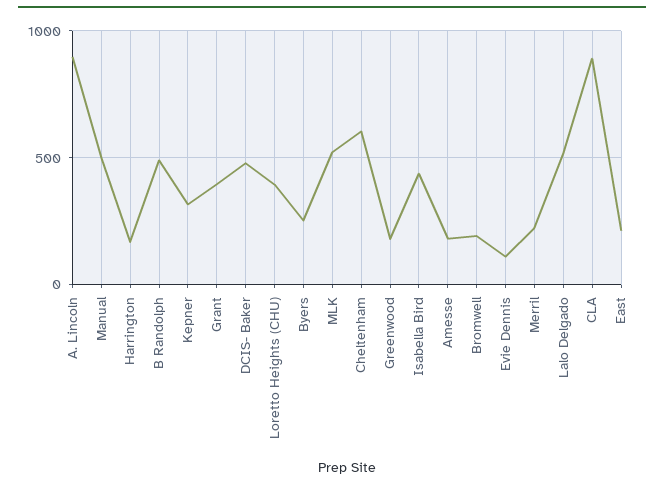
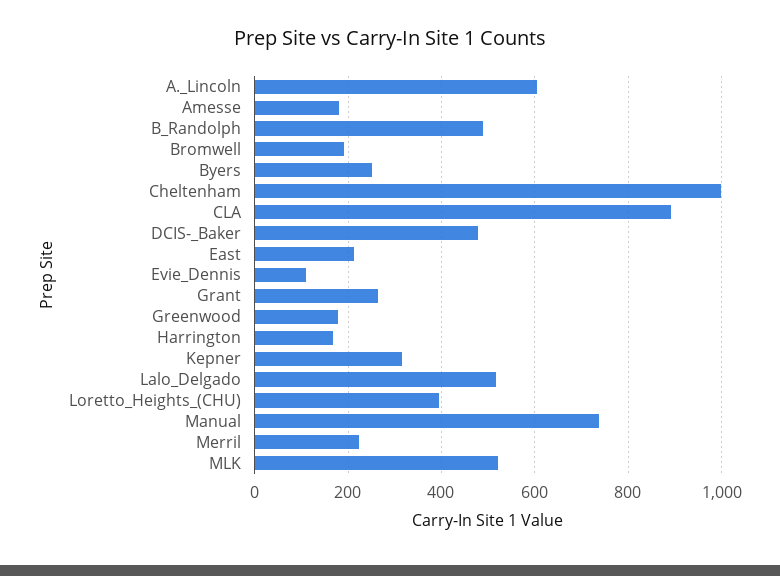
A. Lincoln: 900 -> 600
Manual: 500 -> 740
Grant: 400 -> 260
Cheltenham: 600 -> 1000
Isabella Bird: 450 -> none

